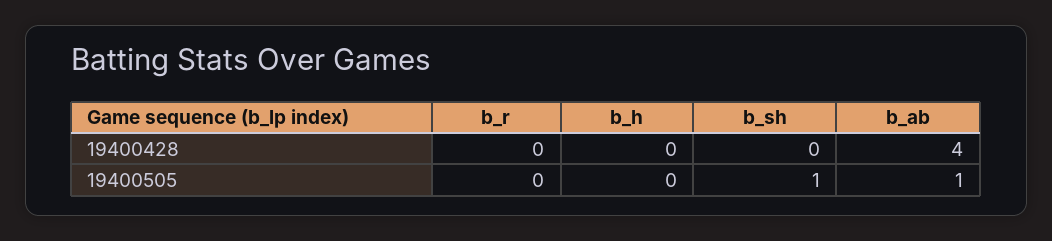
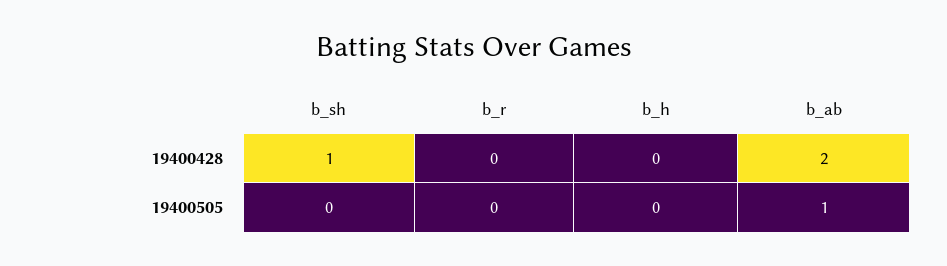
b_sh, 19400428: 0 -> 1
b_ab, 19400428: 4 -> 2
b_sh, 19400505: 1 -> 0

